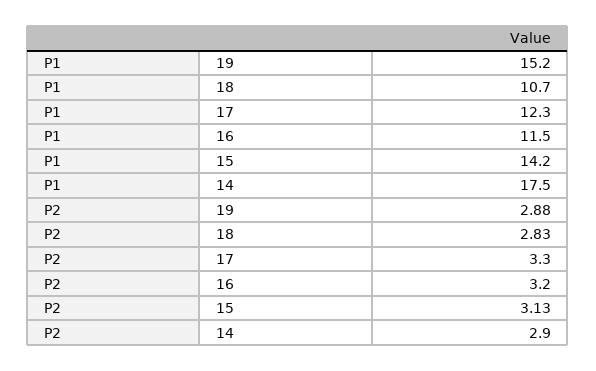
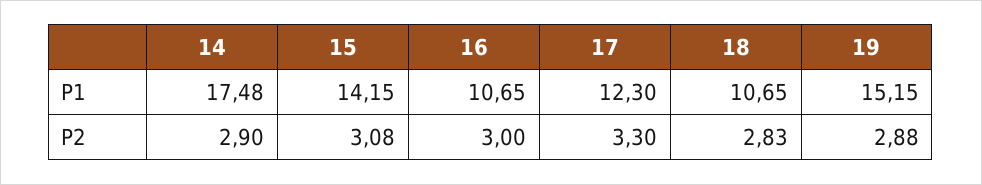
P1, 16: 11.5 -> 10.65
P2, 16: 3.2 -> 3
P2, 15: 3.13 -> 3.08

